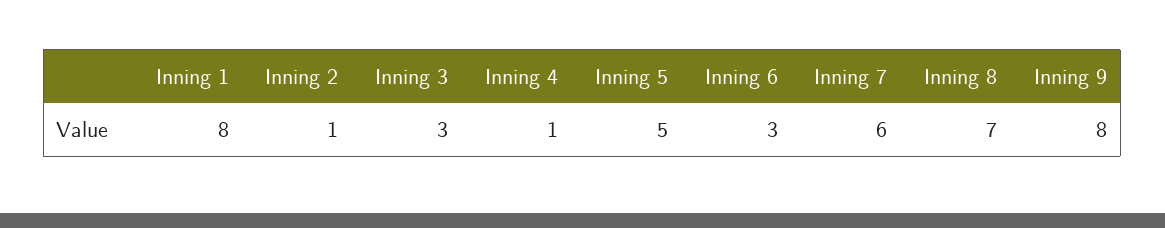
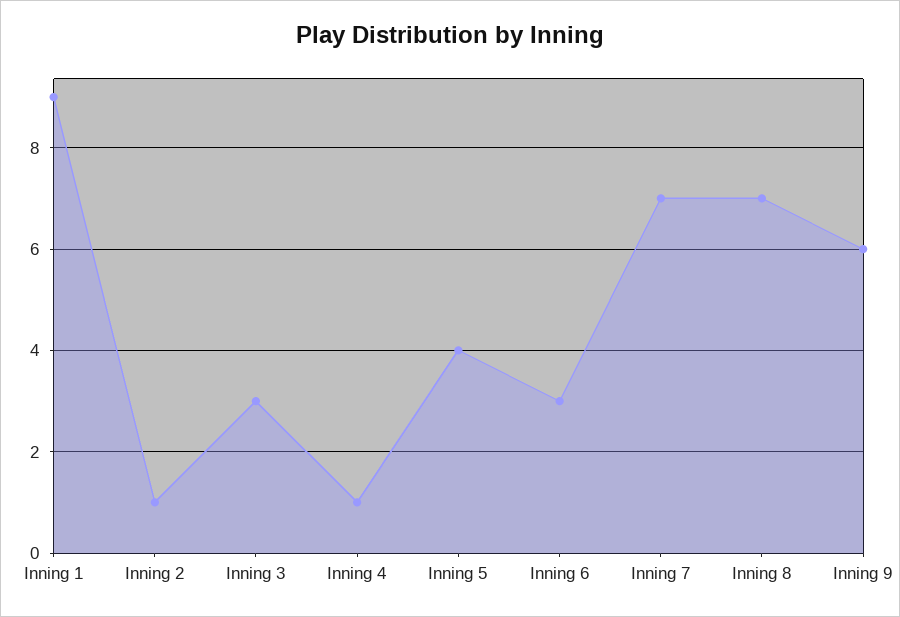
Inning 1: 8 -> 9
Inning 5: 5 -> 4
Inning 7: 6 -> 7
Inning 9: 8 -> 6

